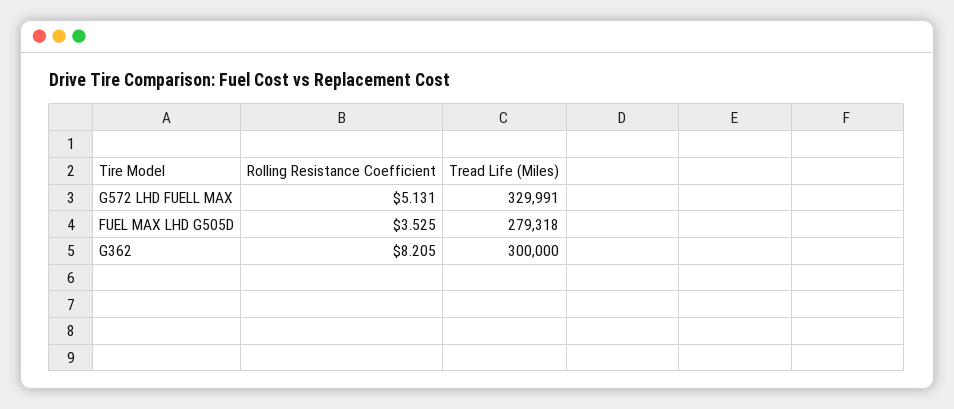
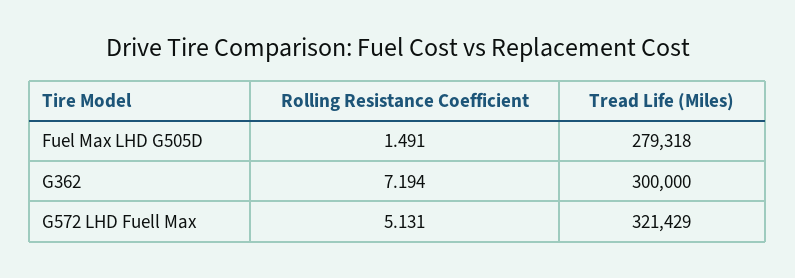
Tread Life (Miles), G572 LHD FUELL MAX: 329991 -> 321429
Rolling Resistance Coefficient, FUEL MAX LHD G505D: 3.525 -> 1.491
Rolling Resistance Coefficient, G362: 8.205 -> 7.194

